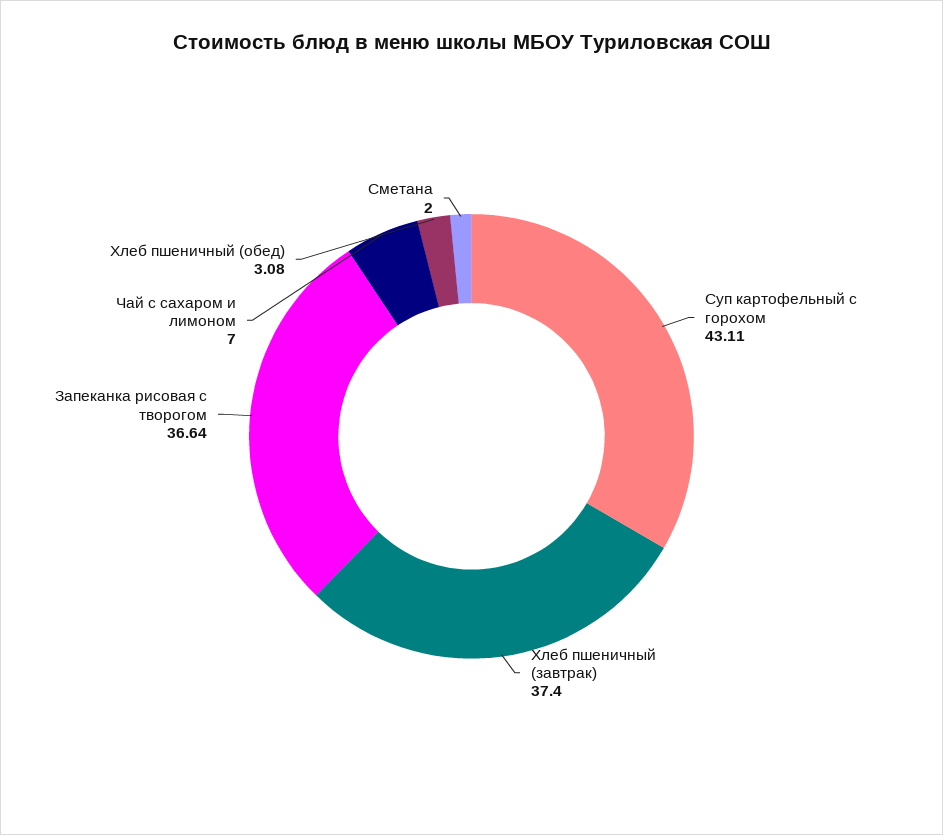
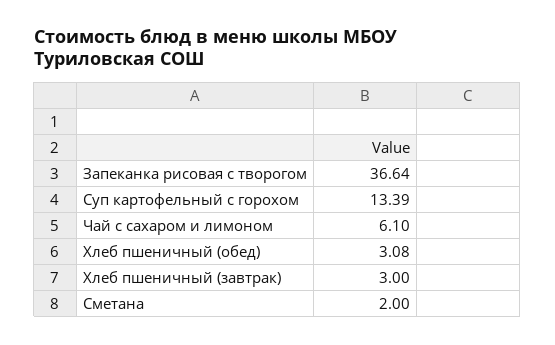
Суп картофельный с горохом: 43.11 -> 13.39
Хлеб пшеничный (завтрак): 37.4 -> 3
Чай с сахаром и лимоном: 7 -> 6.1

